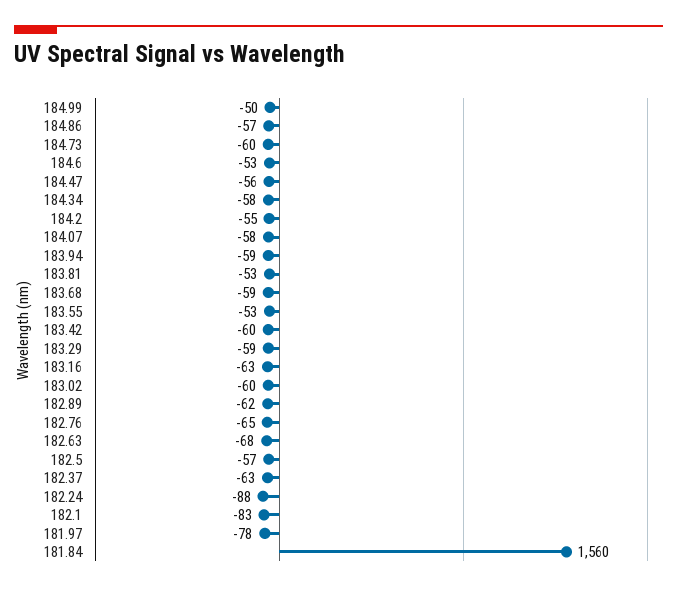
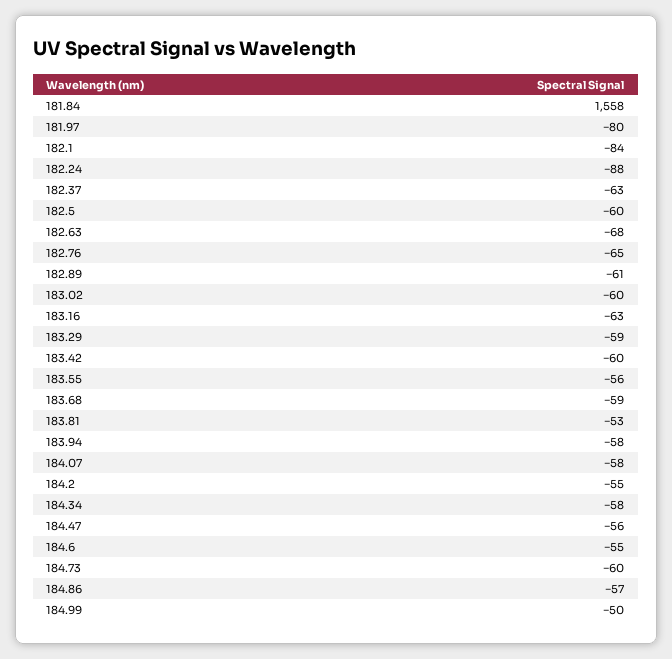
184.6: -53 -> -55
183.94: -59 -> -58
183.55: -53 -> -56
182.89: -62 -> -61
182.5: -57 -> -60
182.1: -83 -> -84
181.97: -78 -> -80
181.84: 1560 -> 1558

